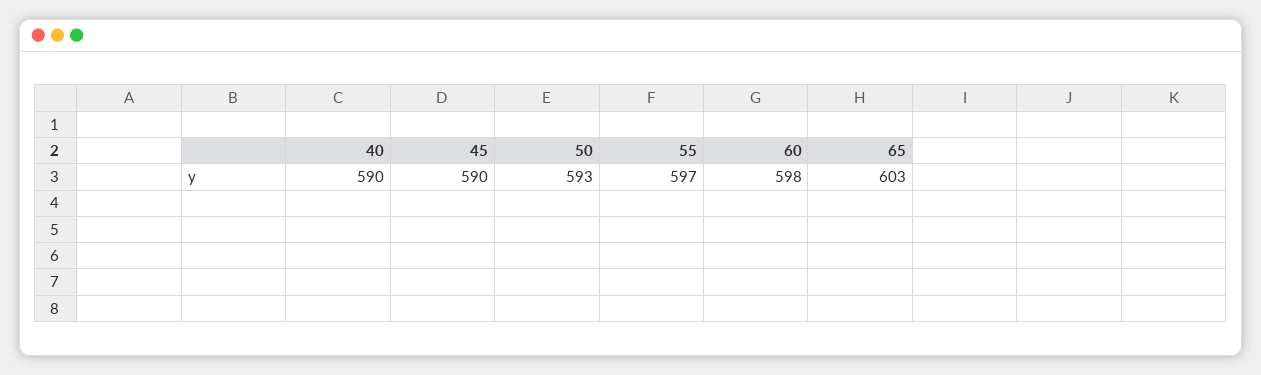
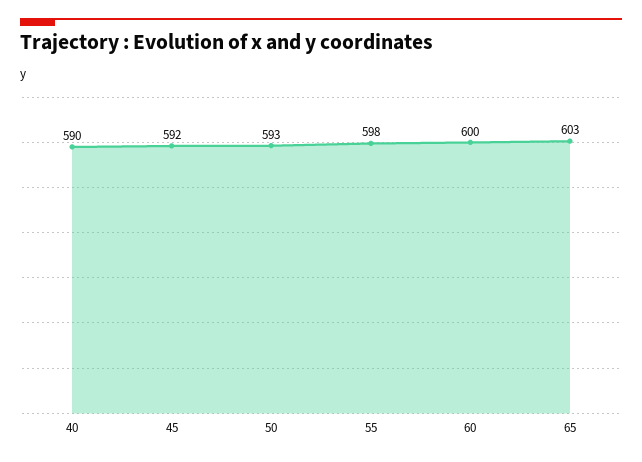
45: 590 -> 592
55: 597 -> 598
60: 598 -> 600

